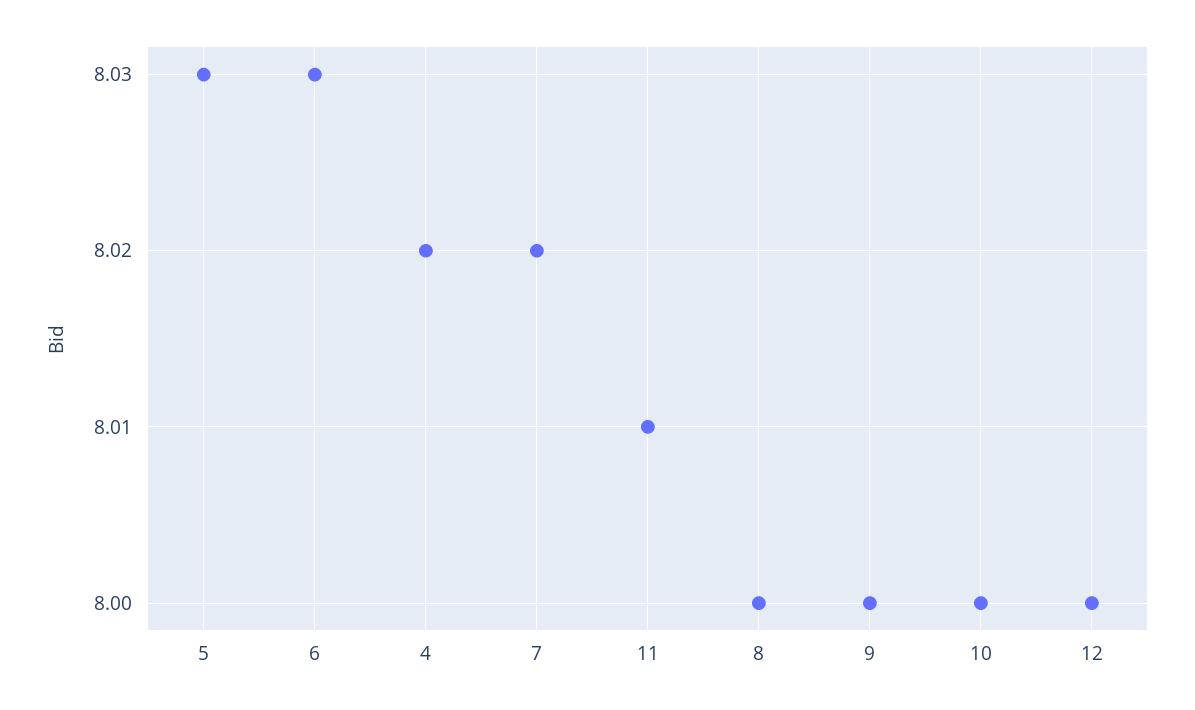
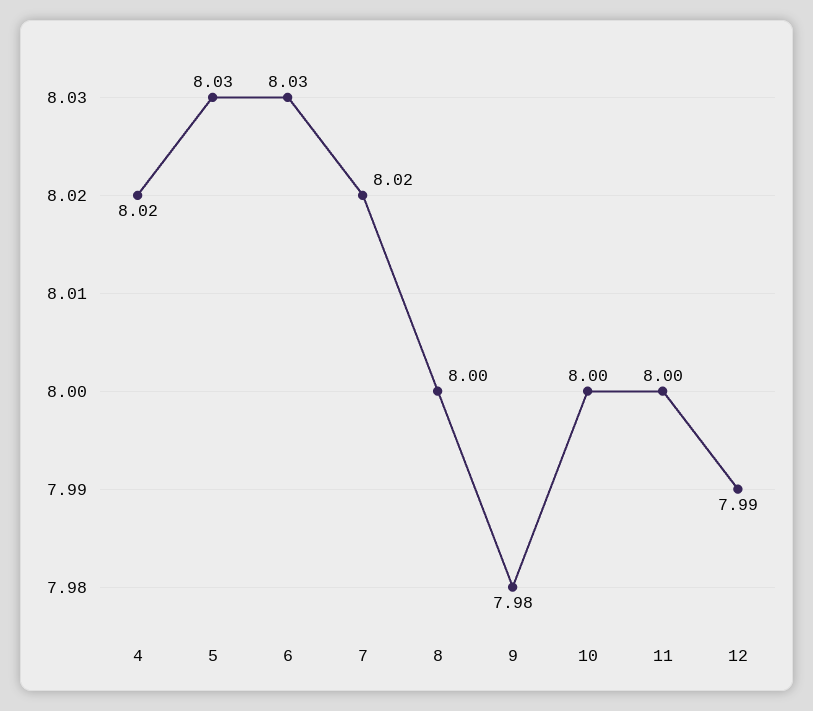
11: 8.01 -> 8
9: 8 -> 7.98
12: 8 -> 7.99

